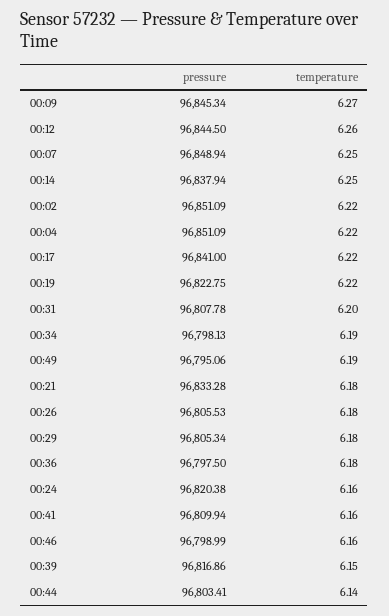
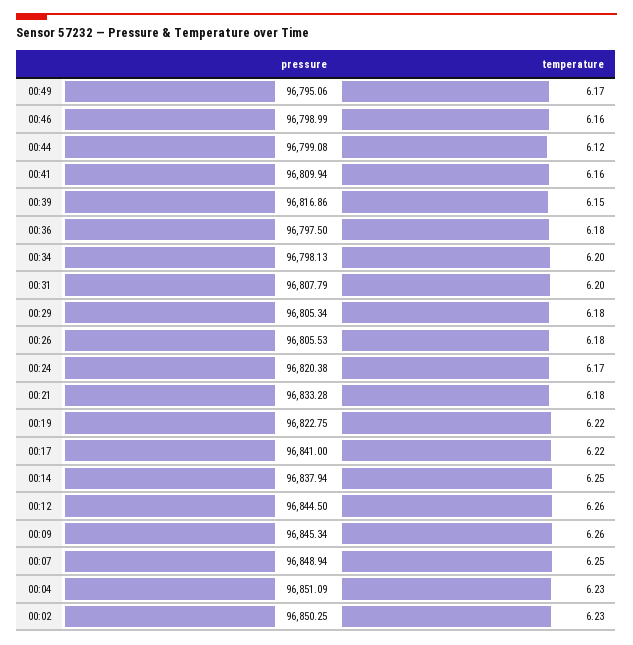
temperature, 00:09: 6.27 -> 6.26
pressure, 00:02: 96851.09 -> 96850.25
temperature, 00:02: 6.22 -> 6.23
temperature, 00:04: 6.22 -> 6.23
pressure, 00:31: 96807.78 -> 96807.79
temperature, 00:34: 6.19 -> 6.2
temperature, 00:49: 6.19 -> 6.17
temperature, 00:24: 6.16 -> 6.17
pressure, 00:44: 96803.41 -> 96799.08
temperature, 00:44: 6.14 -> 6.12

